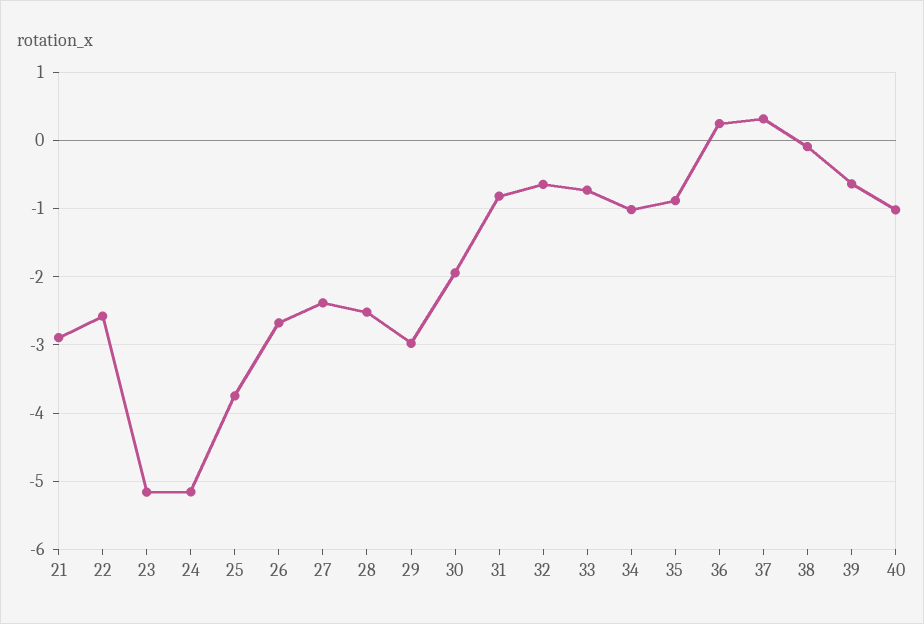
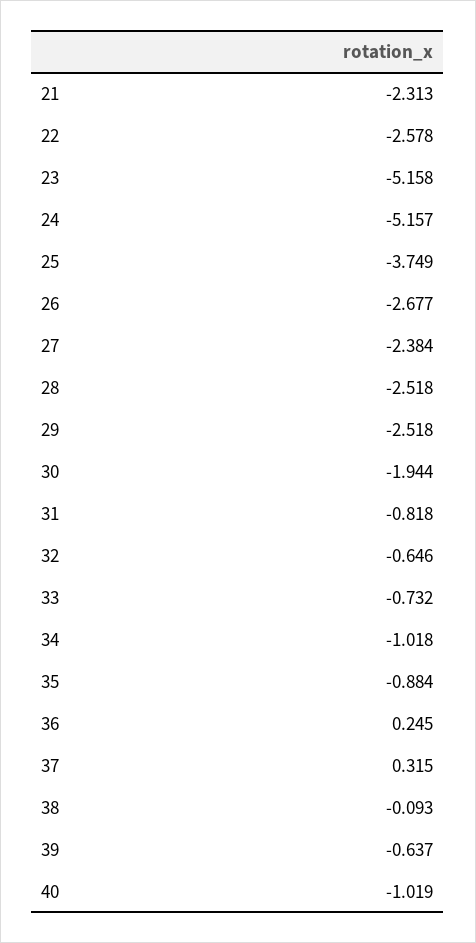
21: -2.9 -> -2.313
29: -3 -> -2.518

